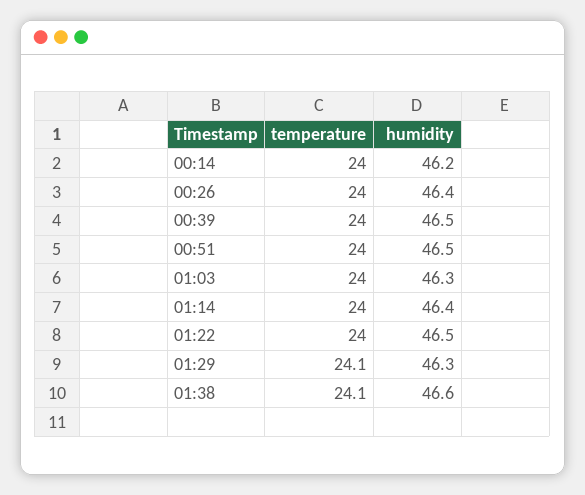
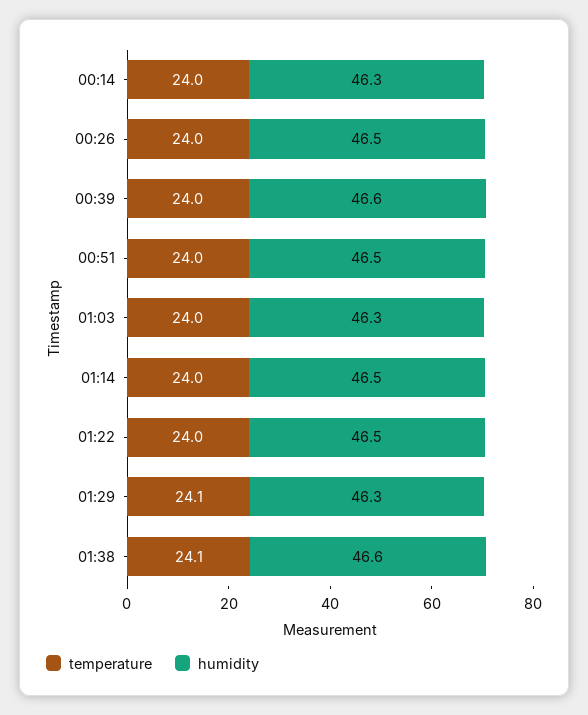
humidity, 00:14: 46.2 -> 46.3
humidity, 00:26: 46.4 -> 46.5
humidity, 00:39: 46.5 -> 46.6
humidity, 01:14: 46.4 -> 46.5

